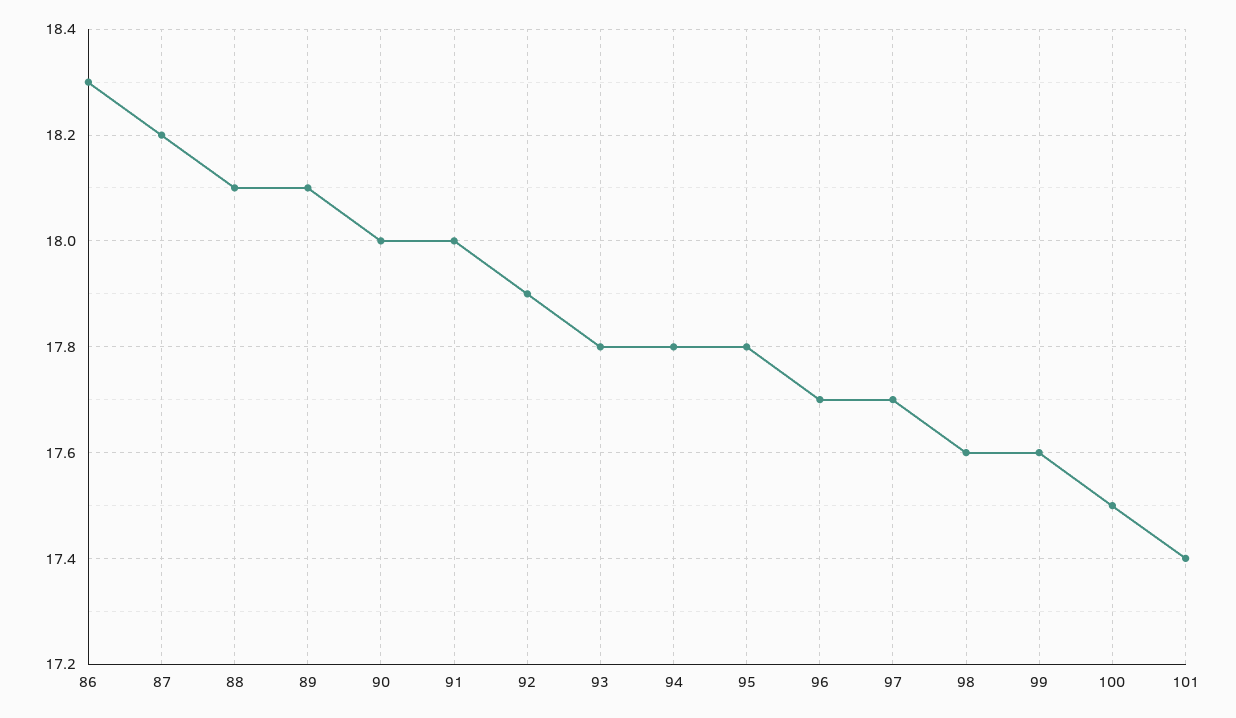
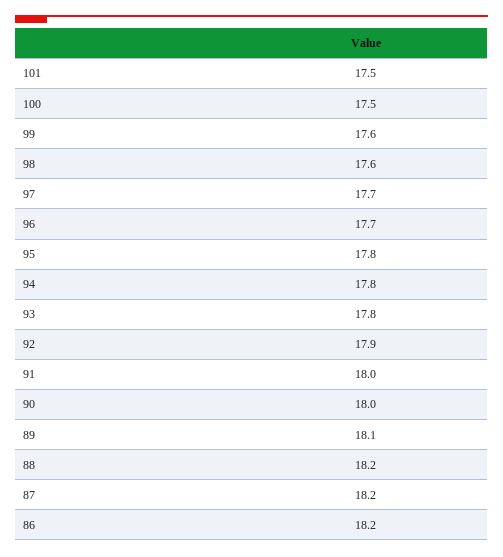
86: 18.3 -> 18.2
88: 18.1 -> 18.2
101: 17.4 -> 17.5

